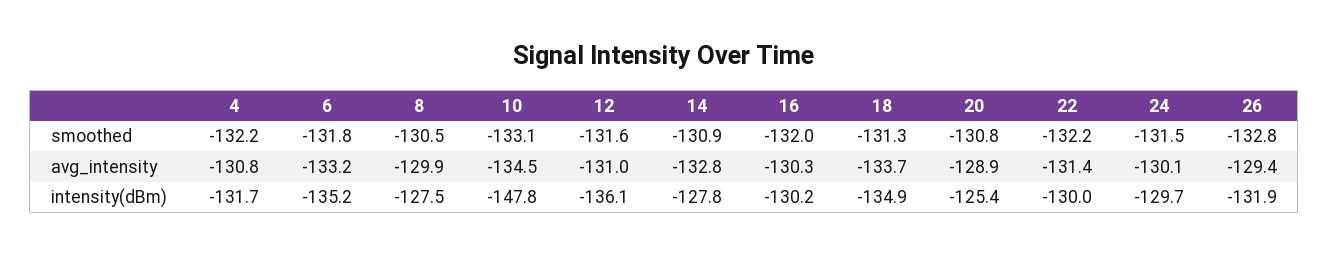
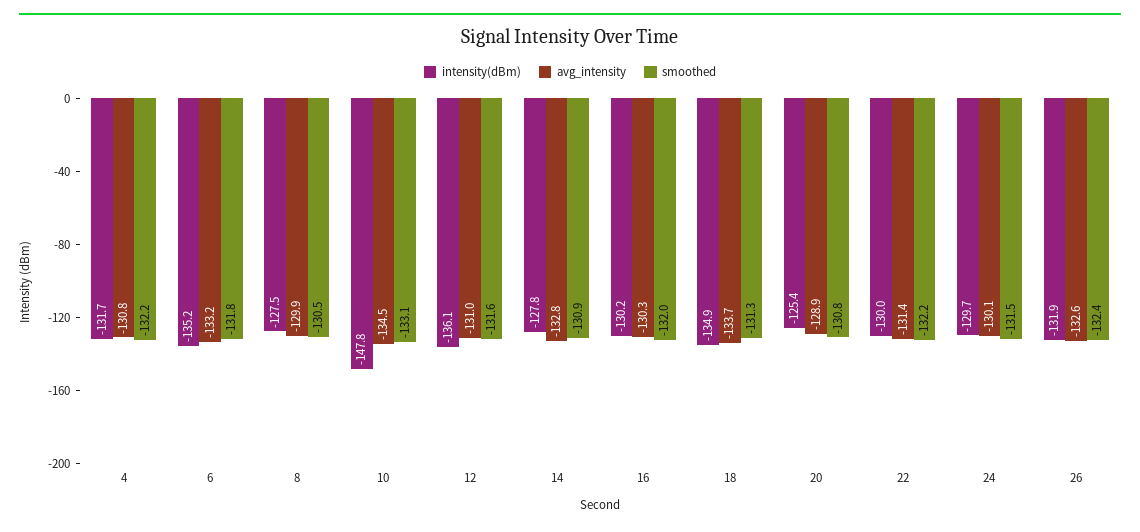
smoothed, 26: -132.8 -> -132.4
avg_intensity, 26: -129.4 -> -132.6

